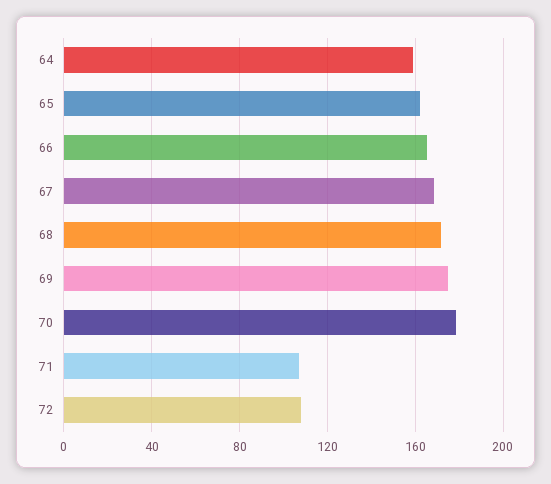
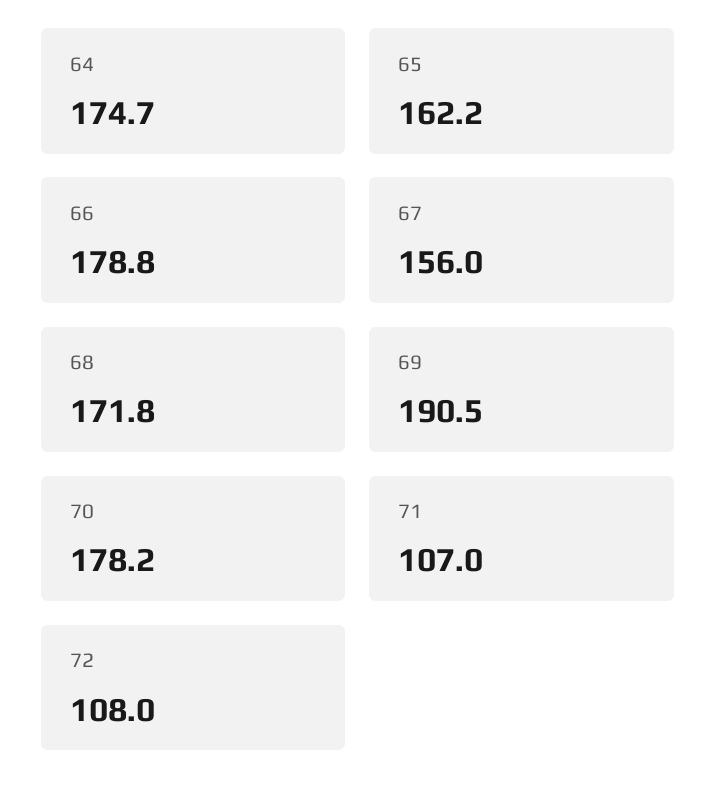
64: 160 -> 174.7
66: 165 -> 178.8
67: 170 -> 156
69: 175 -> 190.5

